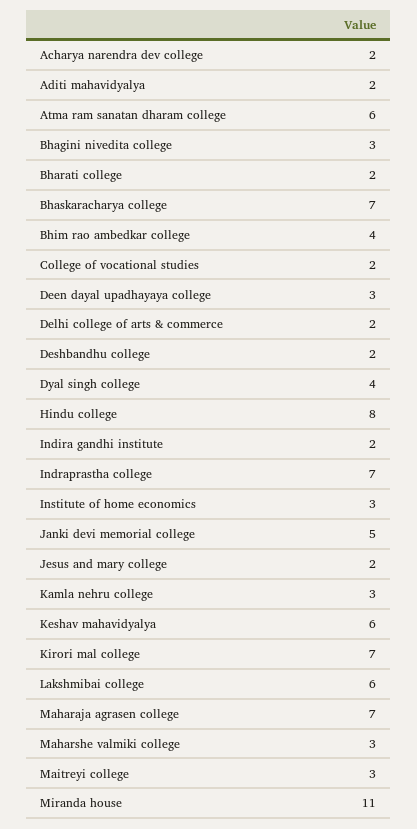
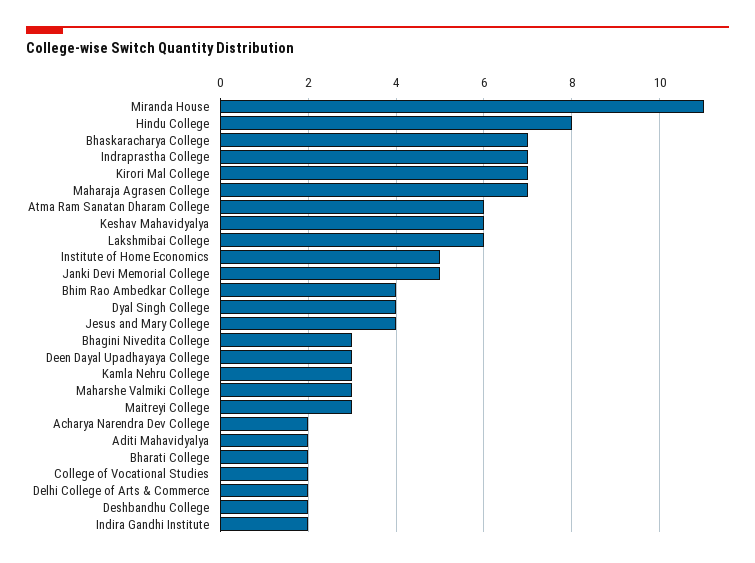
Institute of home economics: 3 -> 5
Jesus and mary college: 2 -> 4

